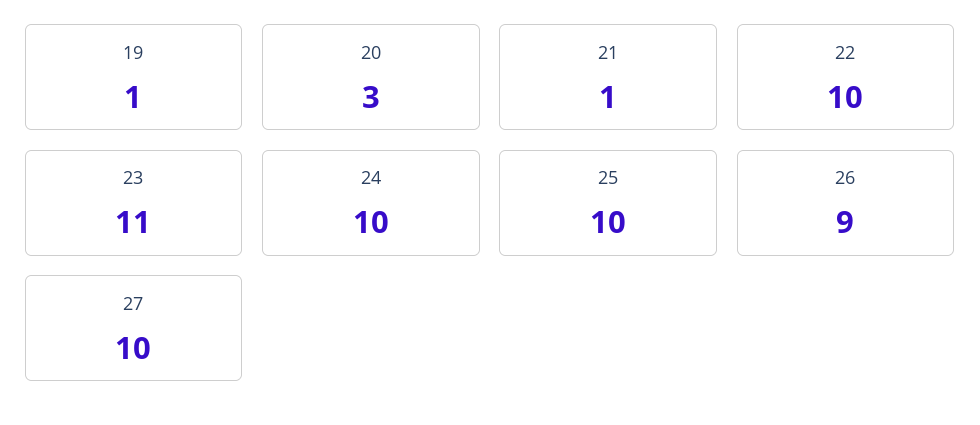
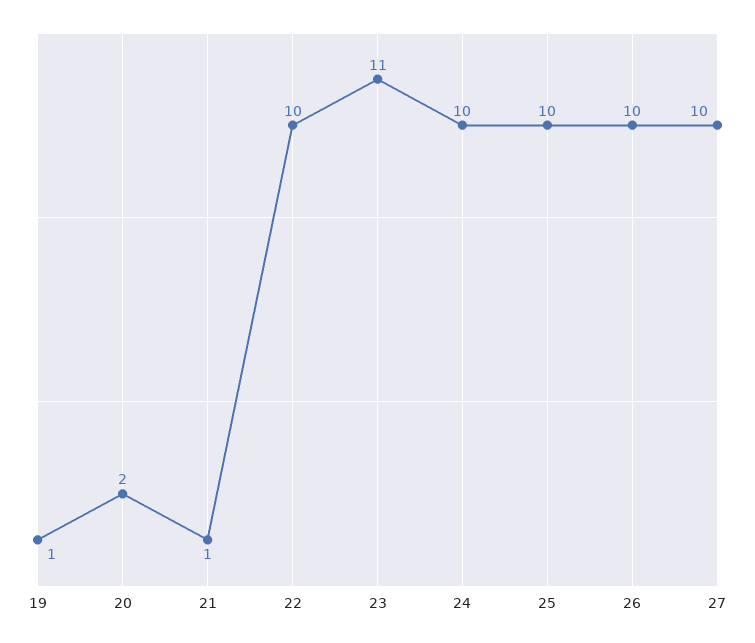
20: 3 -> 2
26: 9 -> 10

